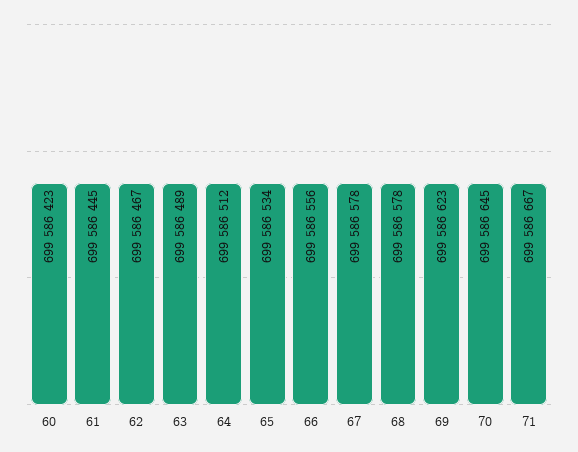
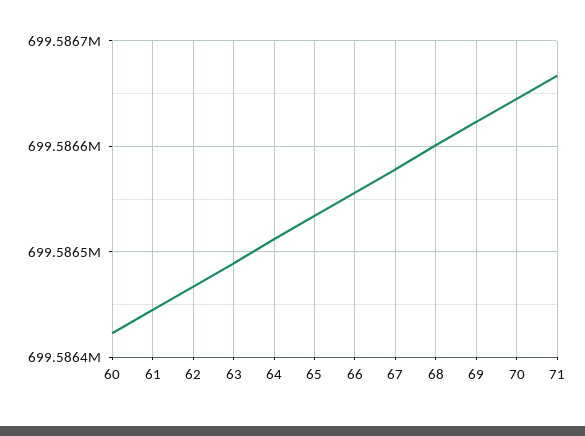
68: 699586578 -> 699586600

